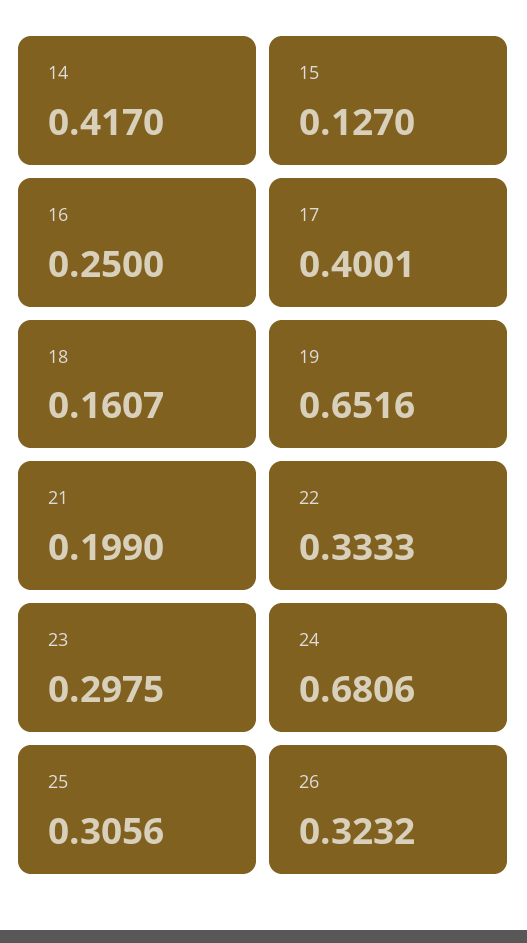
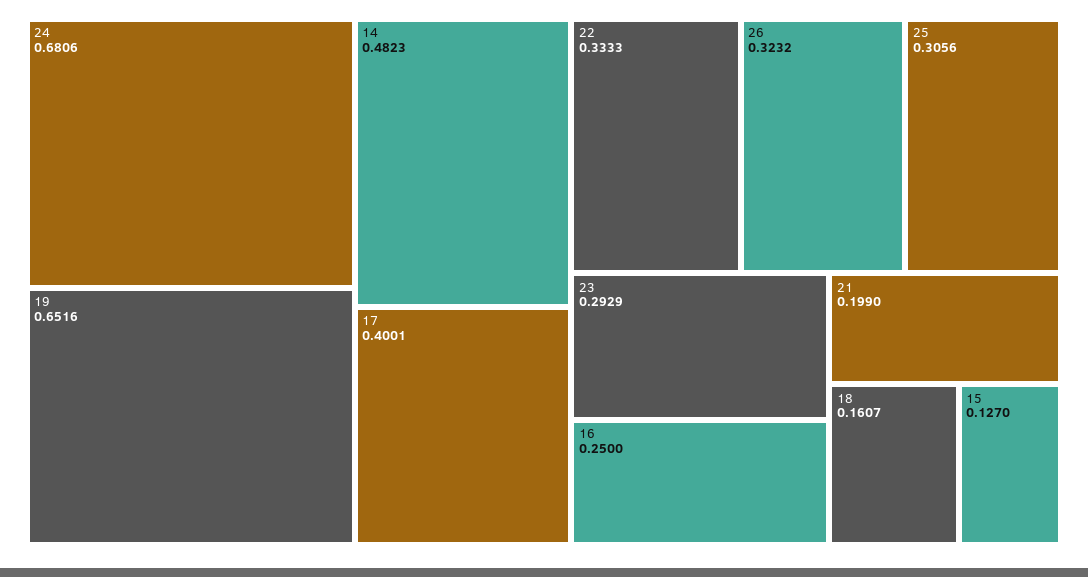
14: 0.417 -> 0.4823
23: 0.2975 -> 0.2929

